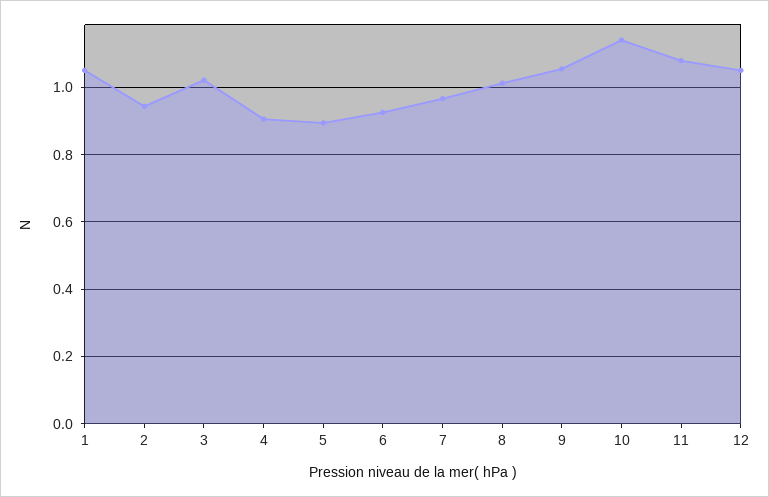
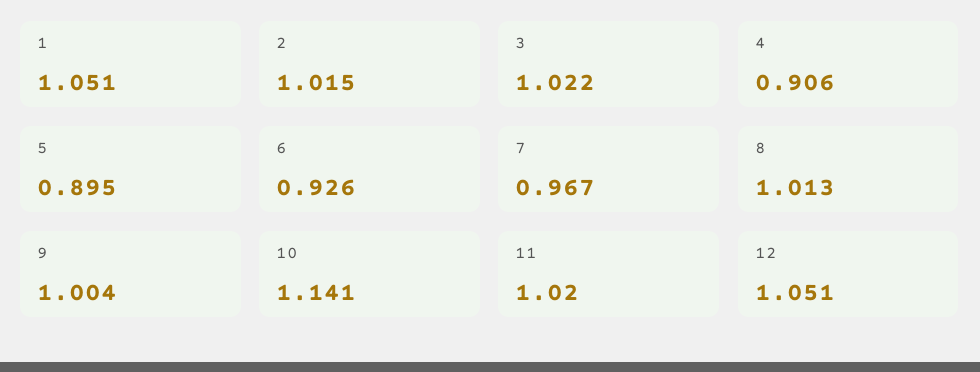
2: 0.94 -> 1.015
9: 1.06 -> 1.004
11: 1.08 -> 1.02

